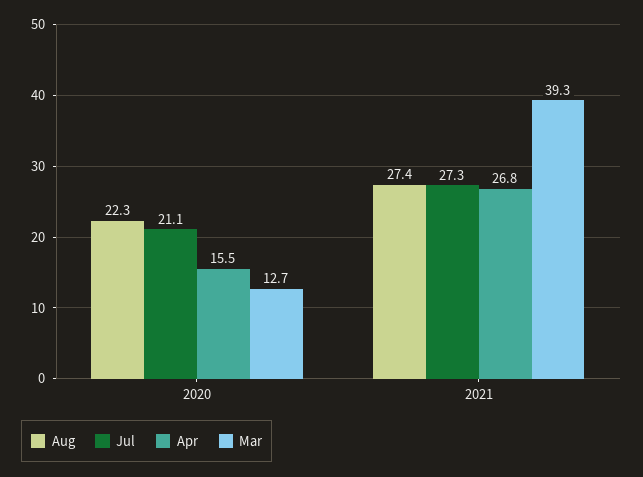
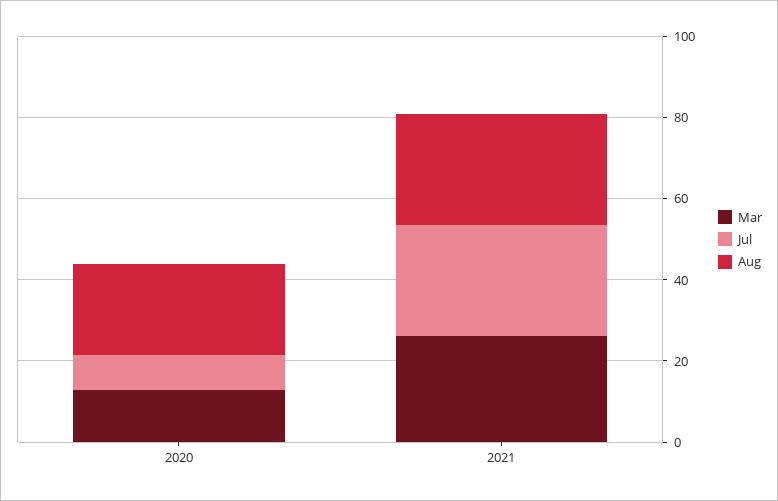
Jul, 2020: 21.1 -> 10
Apr, 2020: 15.5 -> none
Apr, 2021: 26.8 -> none
Mar, 2021: 39.3 -> 25

